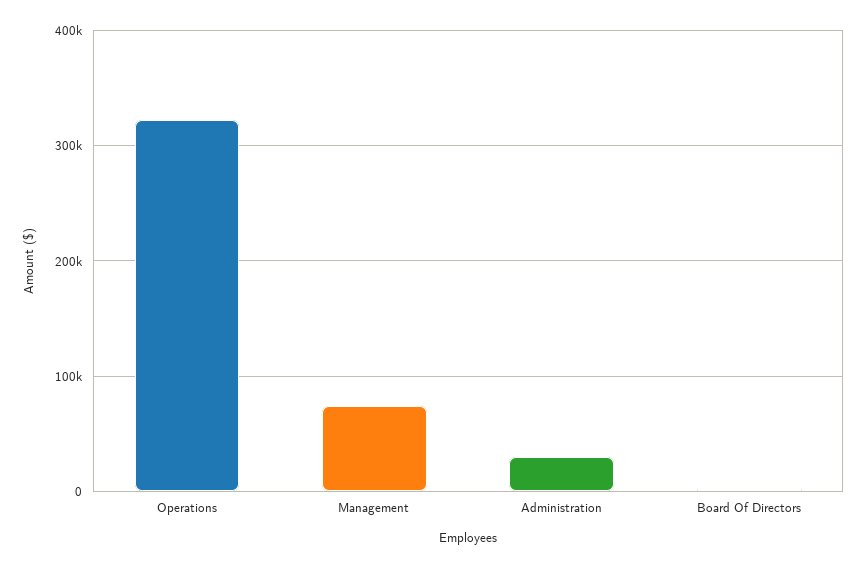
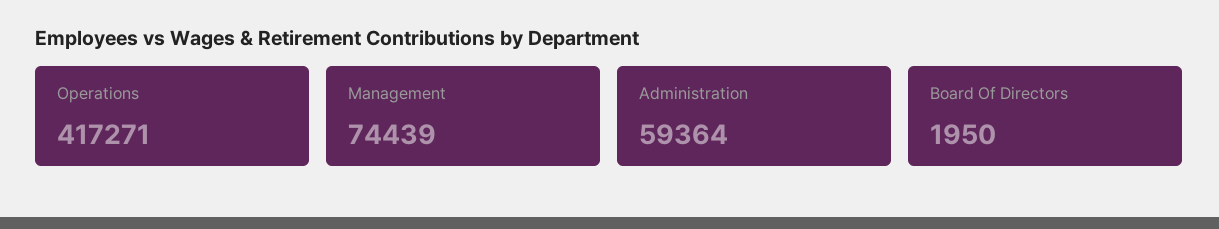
Operations: 320000 -> 417271
Administration: 30000 -> 59364

